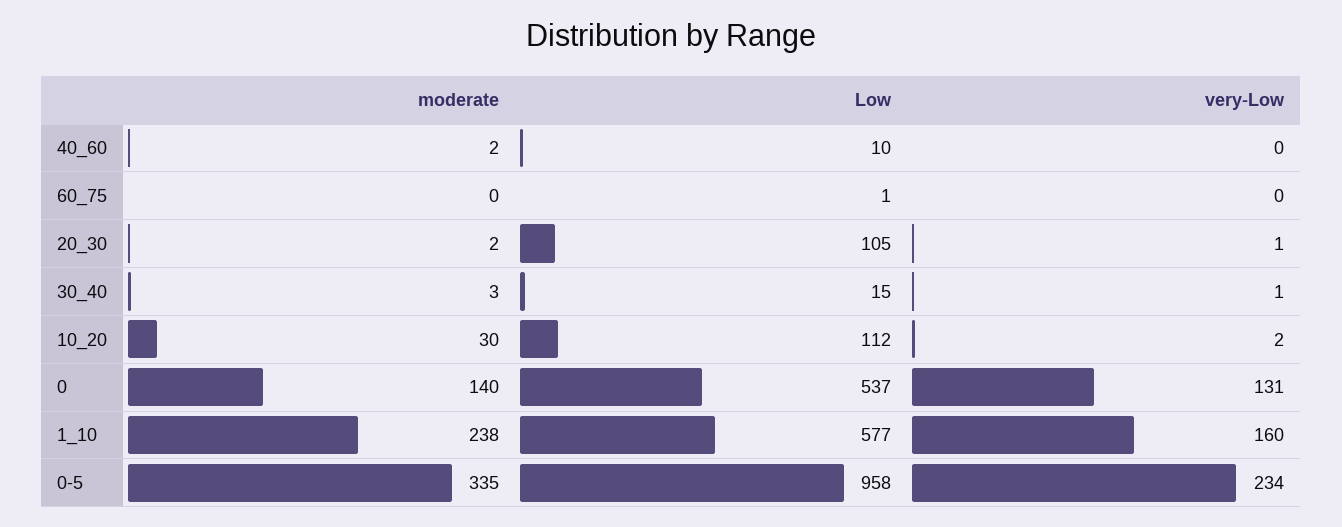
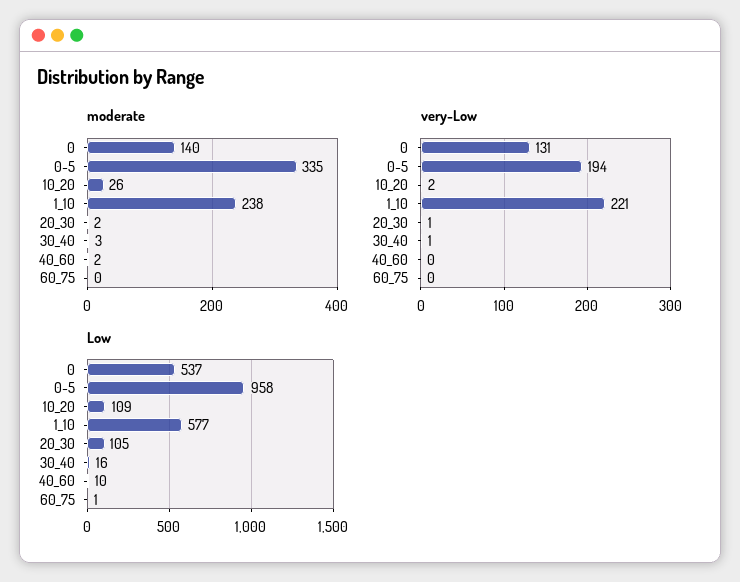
Low, 30_40: 15 -> 16
moderate, 10_20: 30 -> 26
Low, 10_20: 112 -> 109
very-Low, 1_10: 160 -> 221
very-Low, 0-5: 234 -> 194

